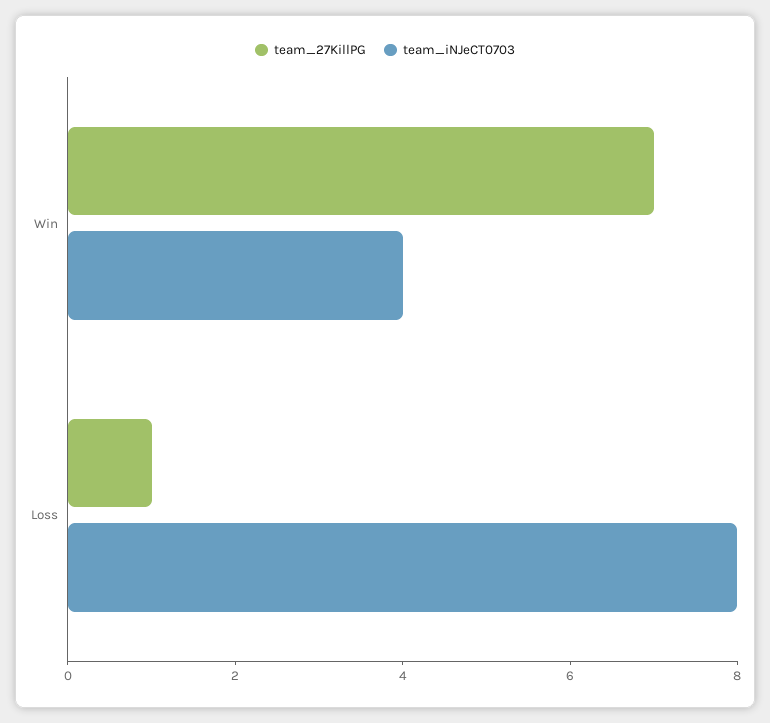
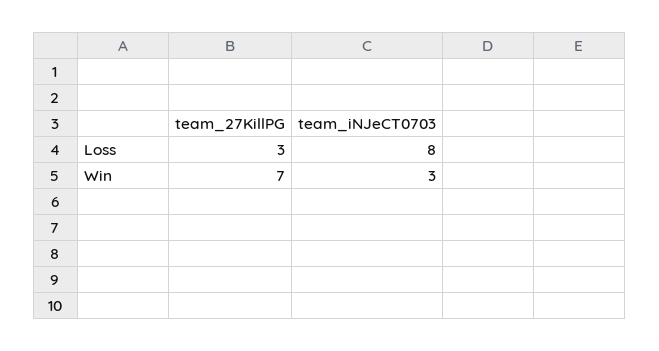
team_iNJeCT0703, Win: 4 -> 3
team_27KillPG, Loss: 1 -> 3

